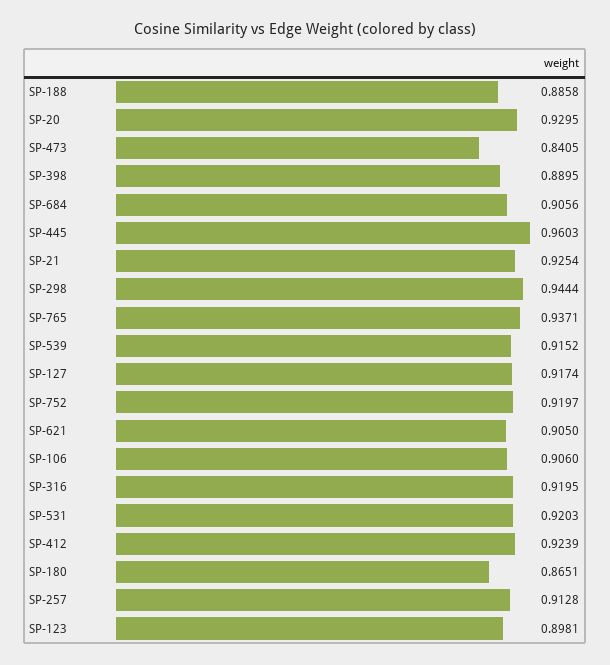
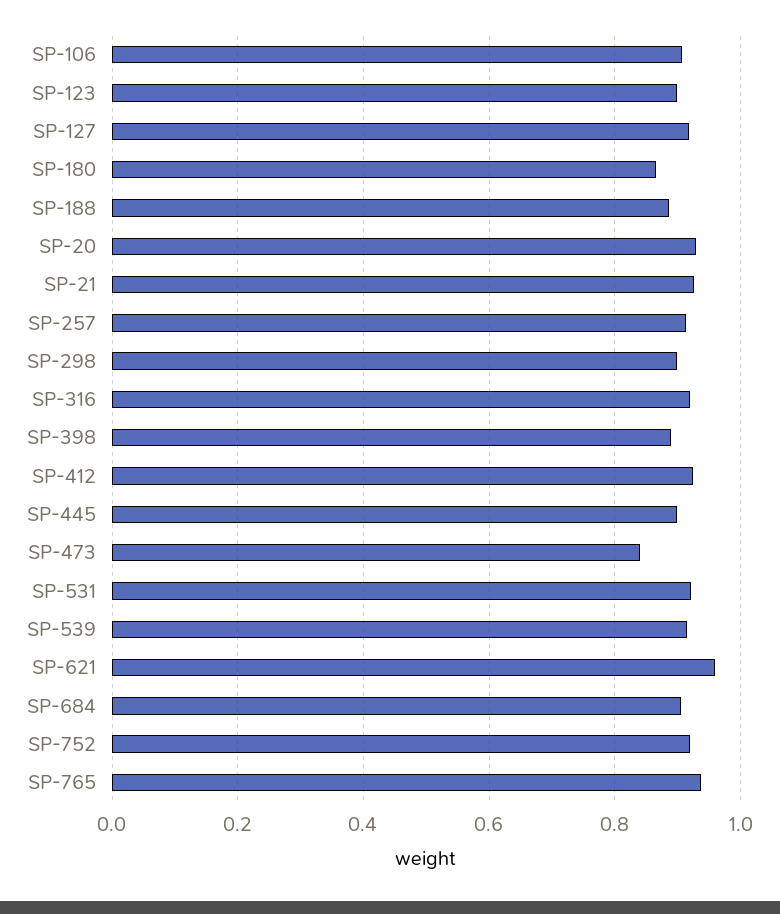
SP-445: 0.9603 -> 0.9
SP-298: 0.9444 -> 0.9
SP-621: 0.905 -> 0.96

